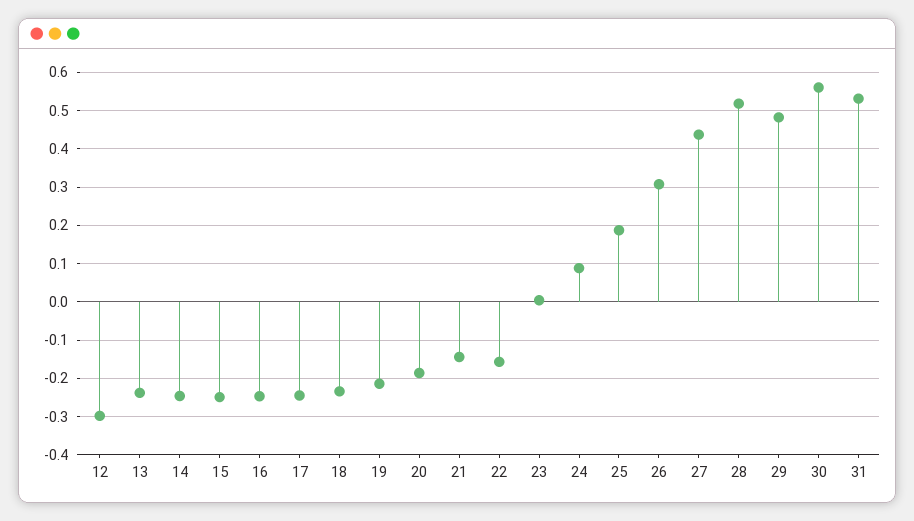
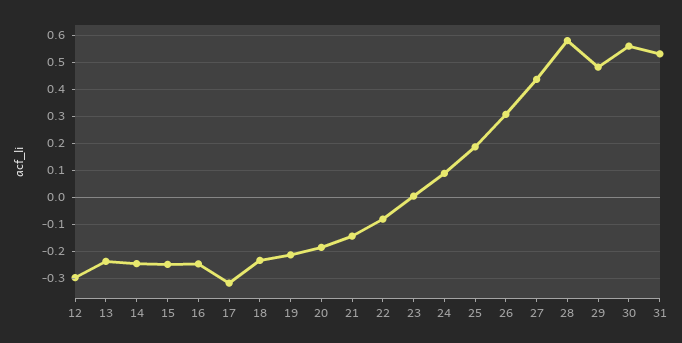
17: -0.24 -> -0.325
22: -0.16 -> -0.075
28: 0.52 -> 0.575

